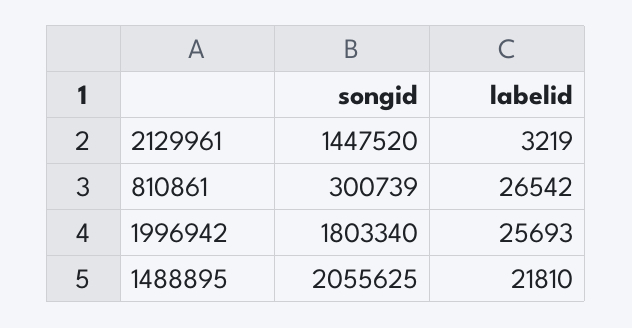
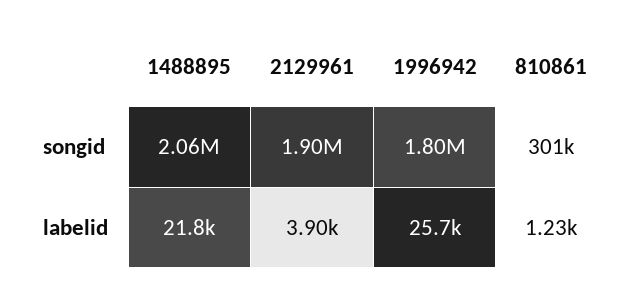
songid, 2129961: 1447520 -> 1900000
labelid, 2129961: 3219 -> 3900
labelid, 810861: 26542 -> 1230

